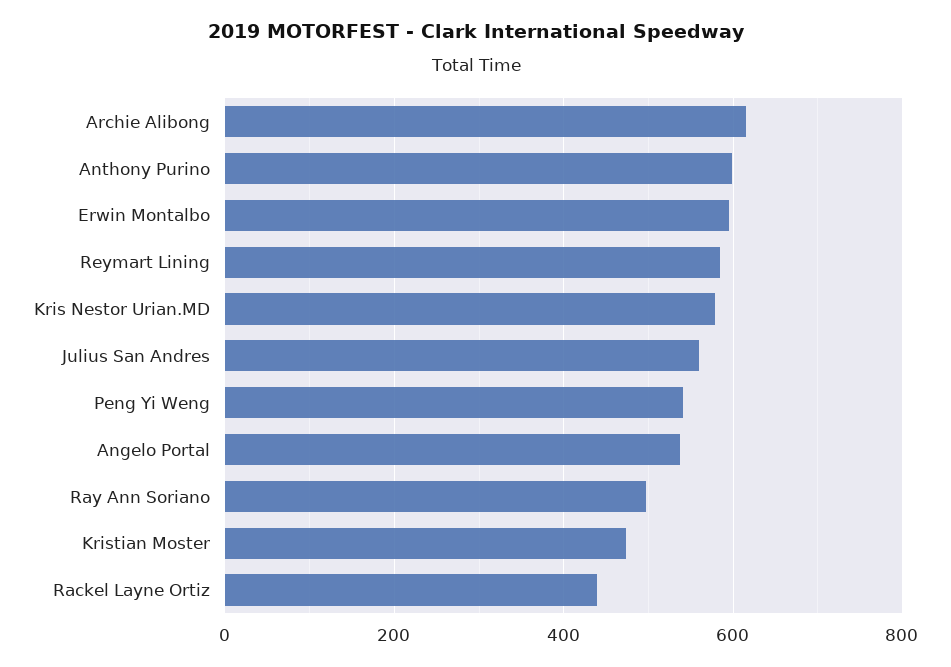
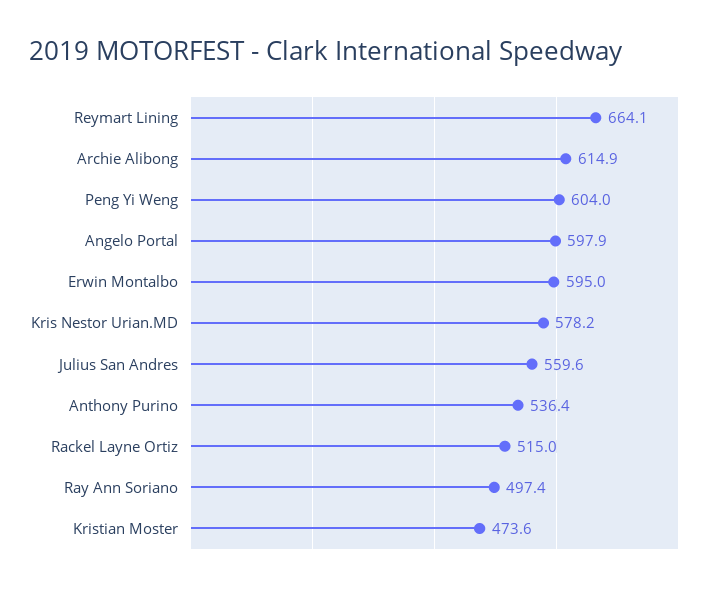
Anthony Purino: 600 -> 536.4
Reymart Lining: 580 -> 664.1
Peng Yi Weng: 540 -> 604
Angelo Portal: 540 -> 597.9
Rackel Layne Ortiz: 440 -> 515

